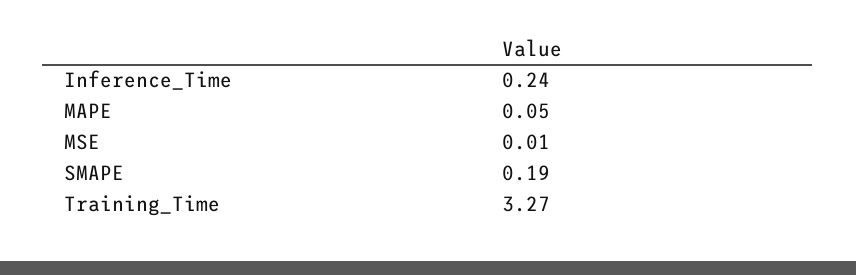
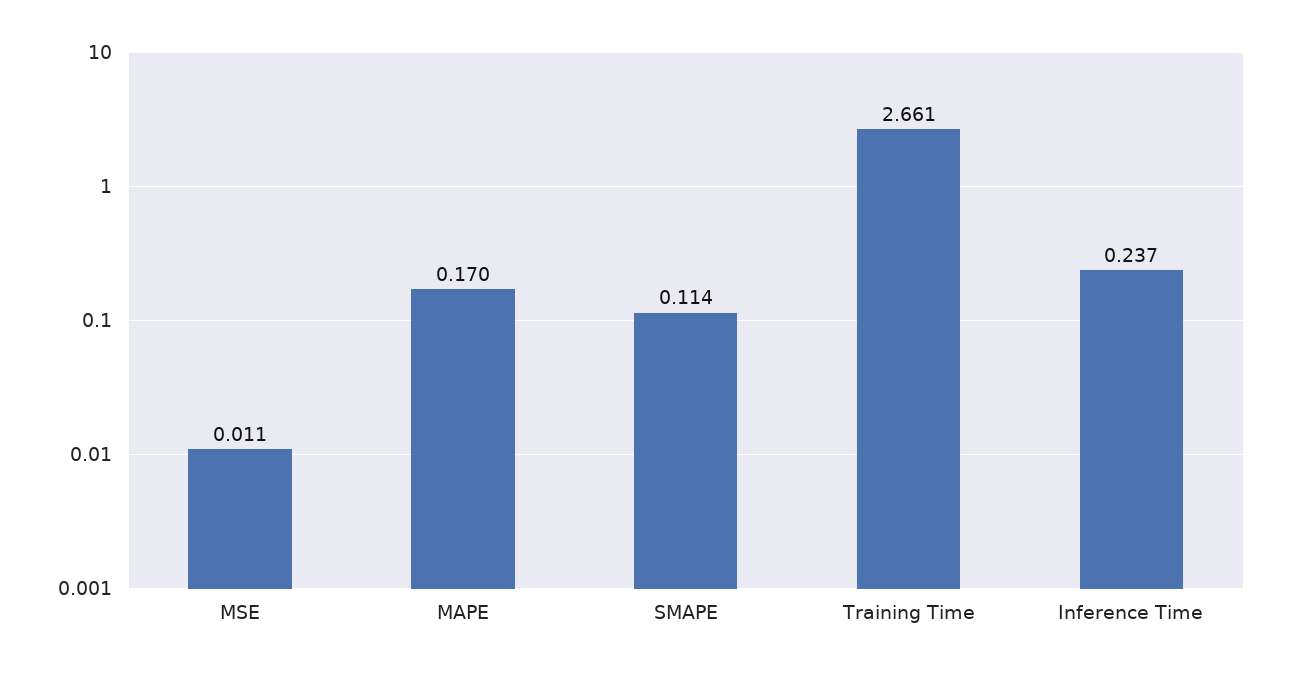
MAPE: 0.05 -> 0.17
SMAPE: 0.19 -> 0.114
Training_Time: 3.27 -> 2.661

